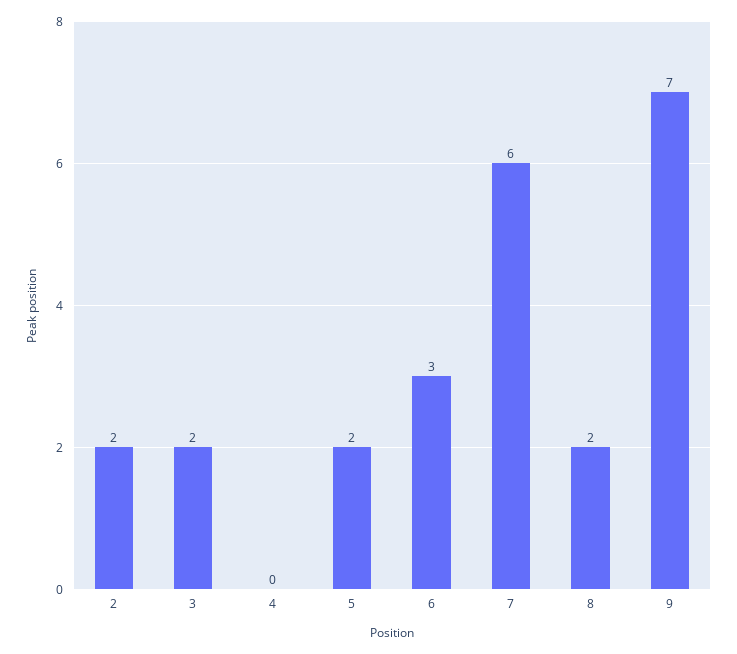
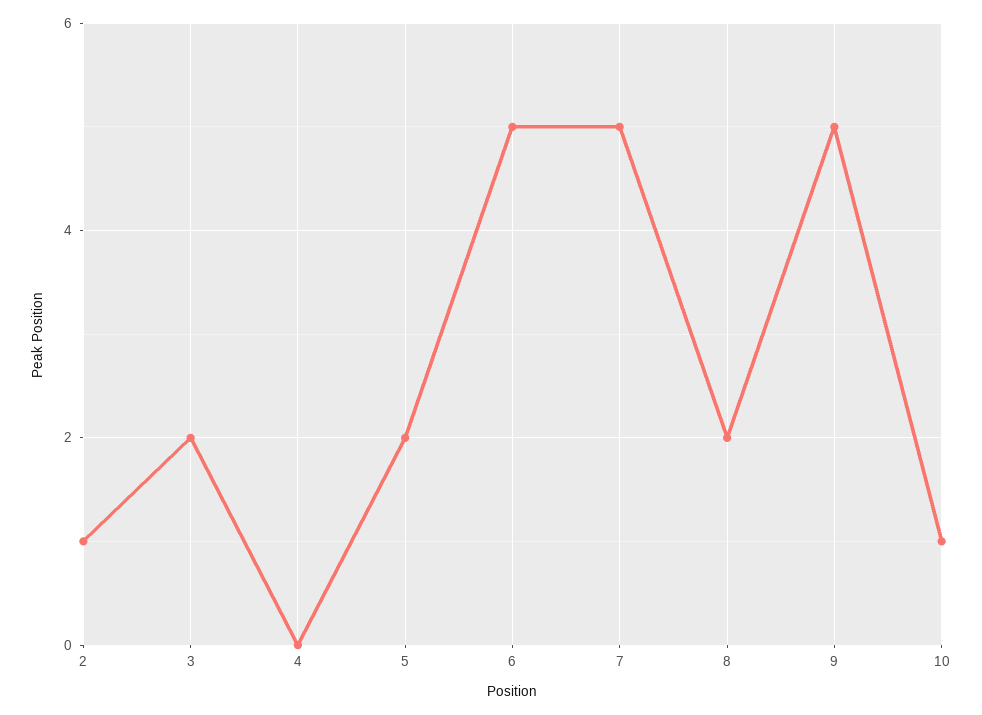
2: 2 -> 1
6: 3 -> 5
7: 6 -> 5
9: 7 -> 5
10: none -> 1

